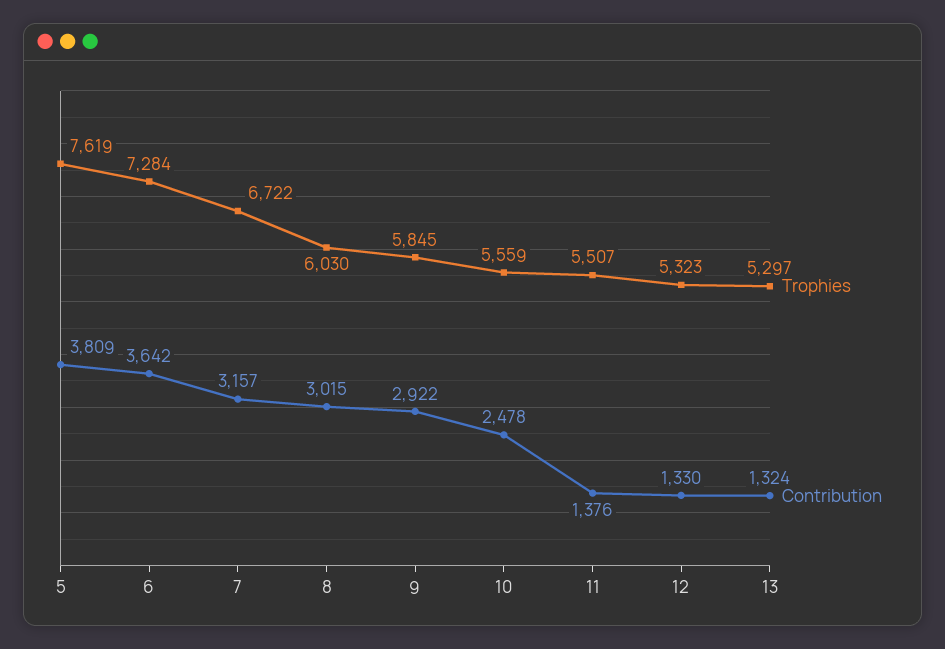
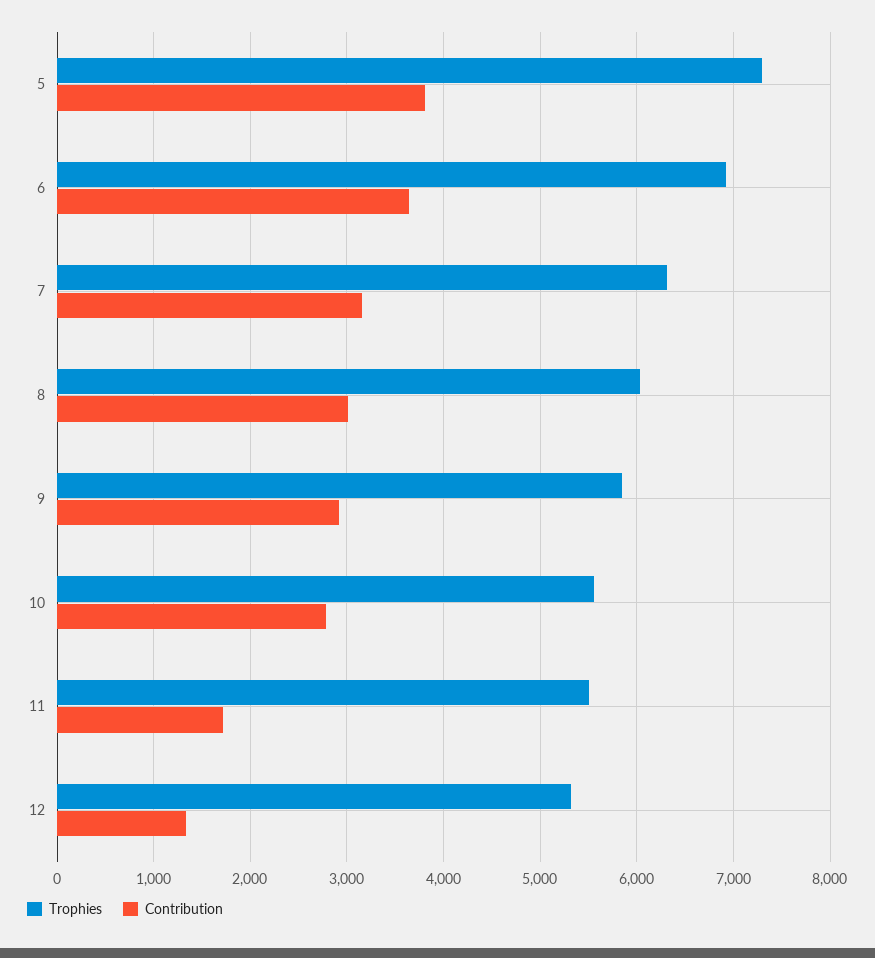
Trophies, 5: 7619 -> 7300
Trophies, 6: 7284 -> 6900
Trophies, 7: 6722 -> 6300
Contribution, 10: 2478 -> 2800
Contribution, 11: 1376 -> 1700
Trophies, 13: 5297 -> none
Contribution, 13: 1324 -> none

